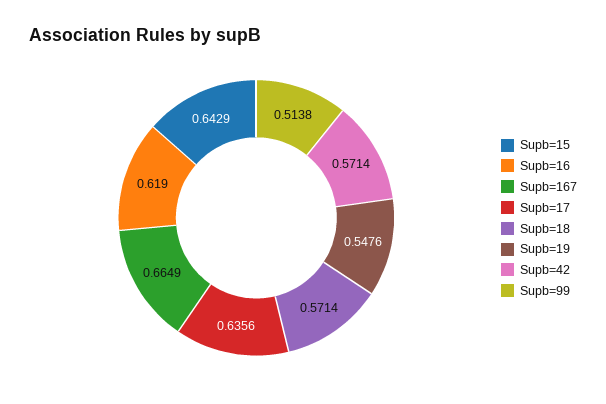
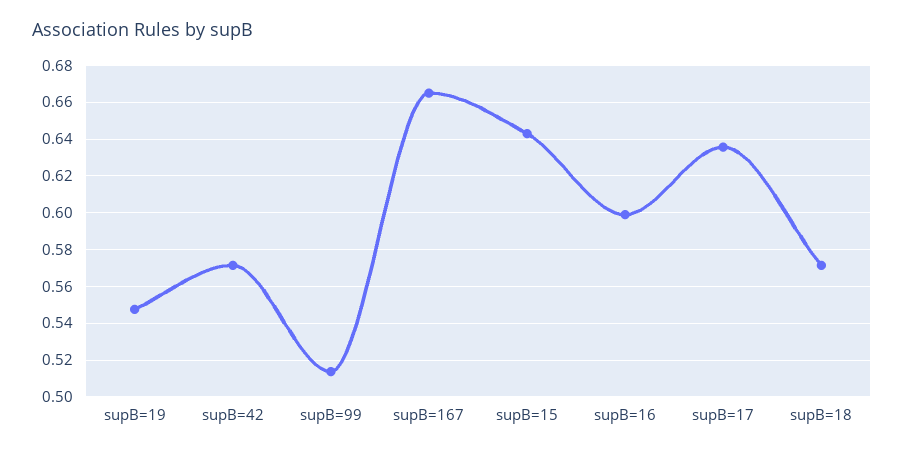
Supb=16: 0.619 -> 0.6

